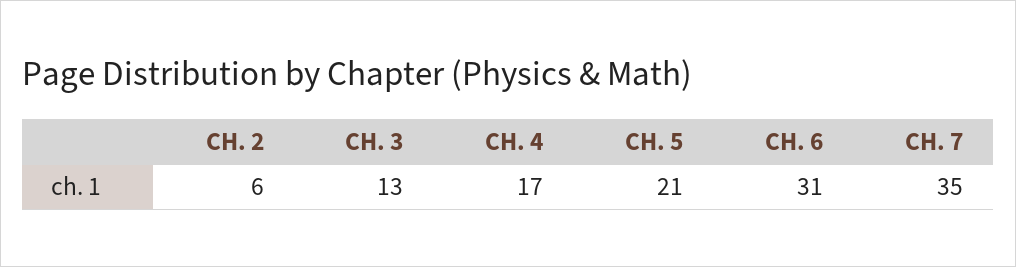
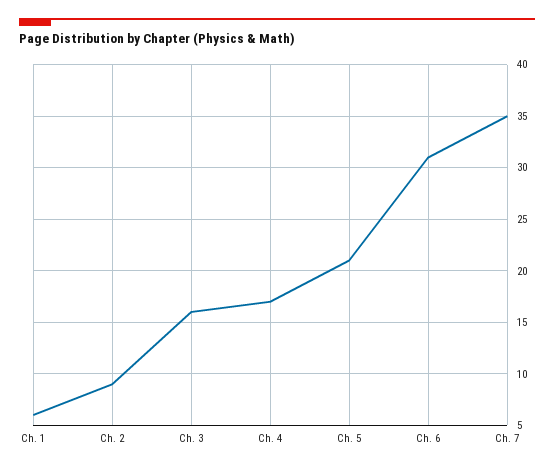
CH. 2: 6 -> 9
CH. 3: 13 -> 16
Ch. 1: none -> 6

